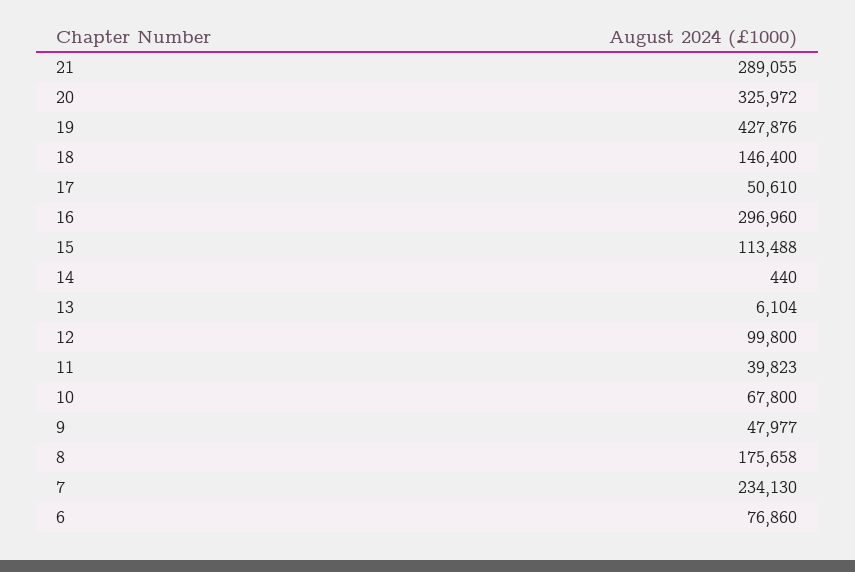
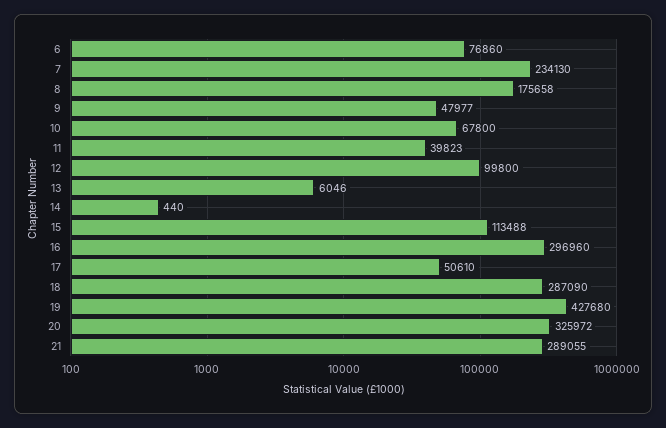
19: 427876 -> 427680
18: 146400 -> 287090
13: 6104 -> 6046

